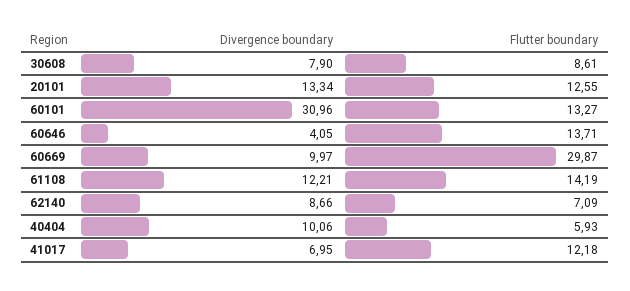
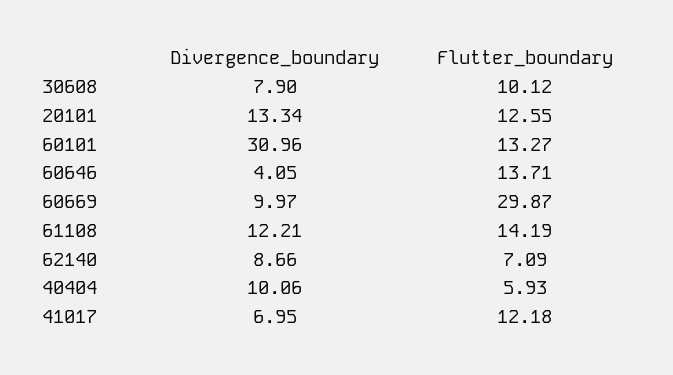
Flutter boundary, 30608: 8.61 -> 10.12

